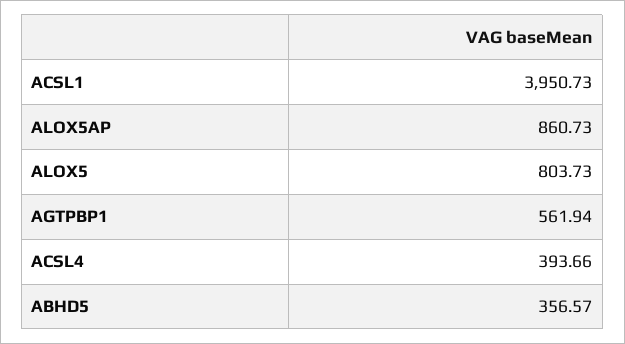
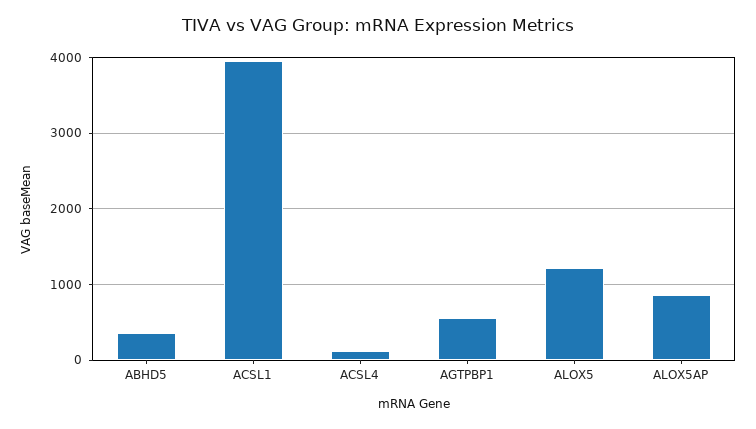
ALOX5: 803.73 -> 1200
ACSL4: 393.66 -> 100

